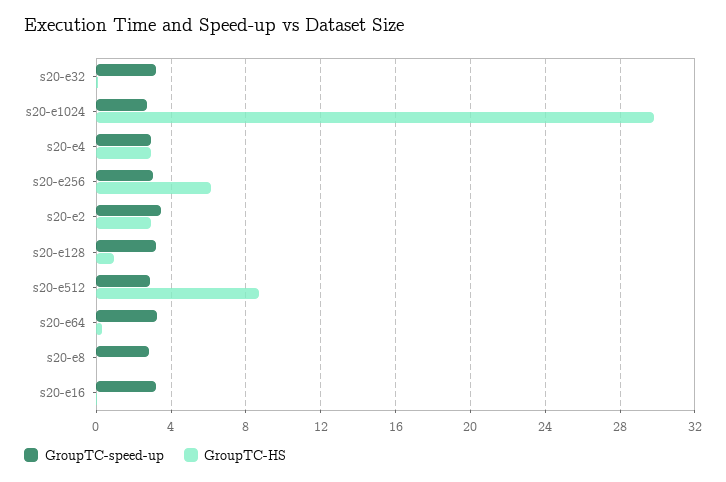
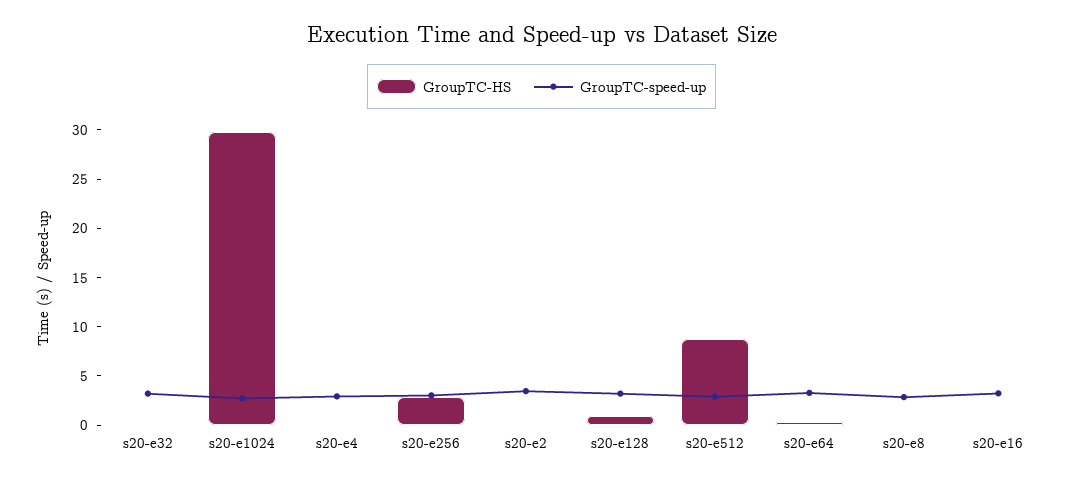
GroupTC-HS, s20-e4: 3 -> 0
GroupTC-HS, s20-e256: 6 -> 3
GroupTC-HS, s20-e2: 3 -> 0

